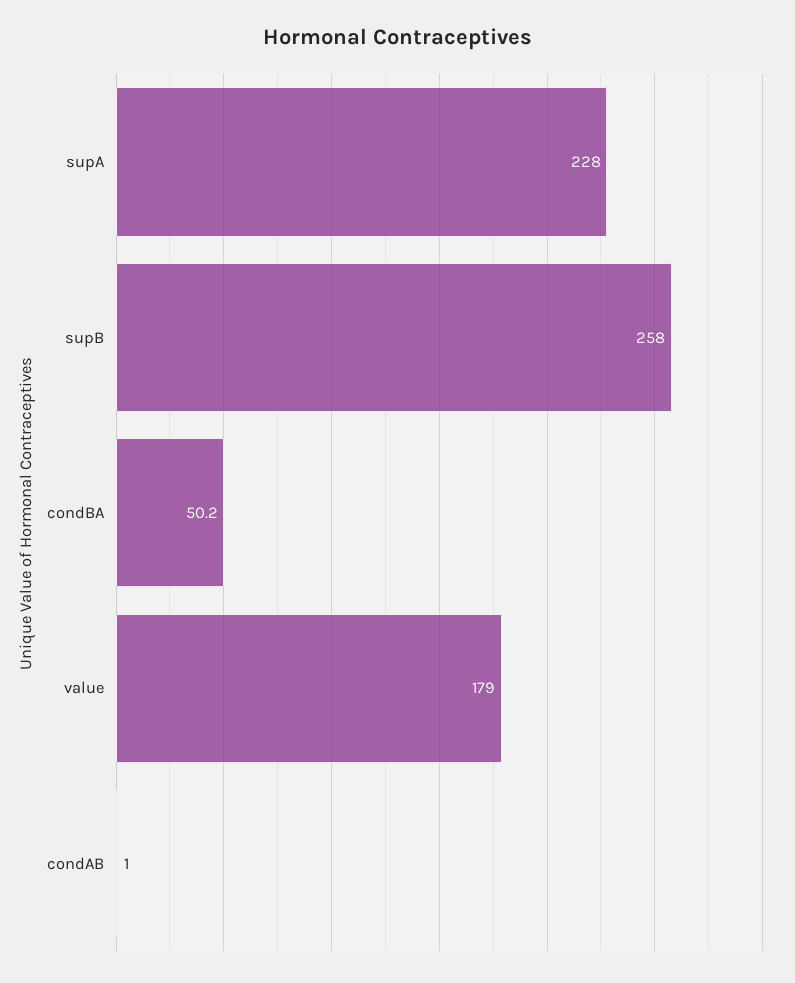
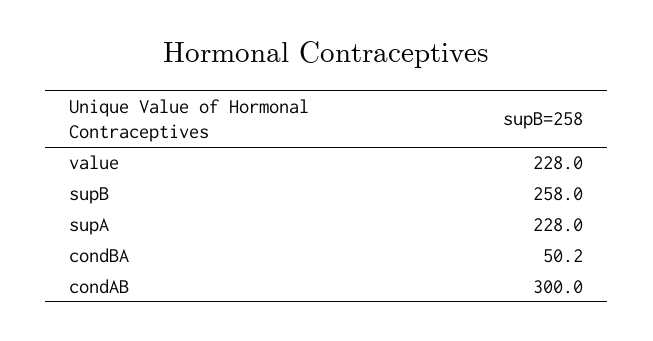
value: 179 -> 228
condAB: 1 -> 300

